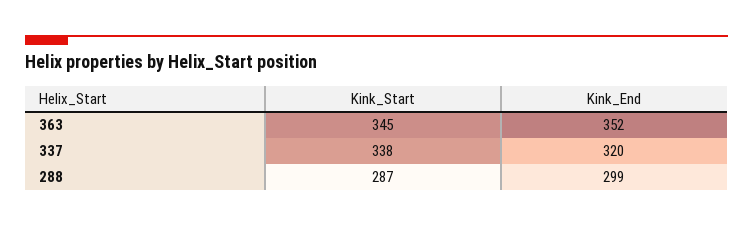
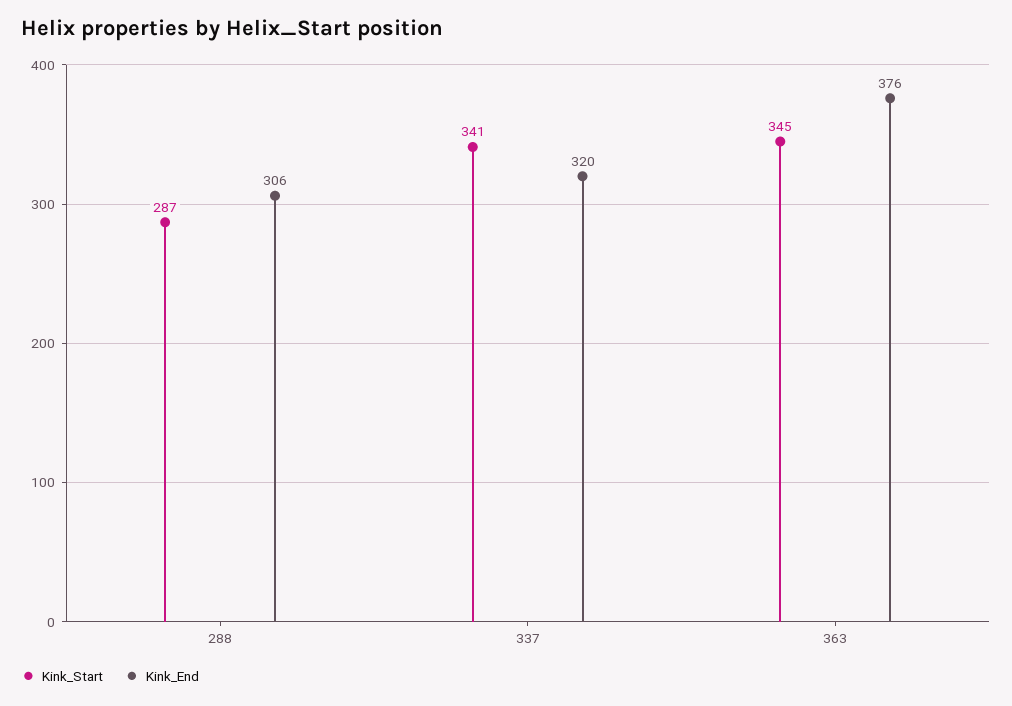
Kink_End, 363: 352 -> 376
Kink_Start, 337: 338 -> 341
Kink_End, 288: 299 -> 306

